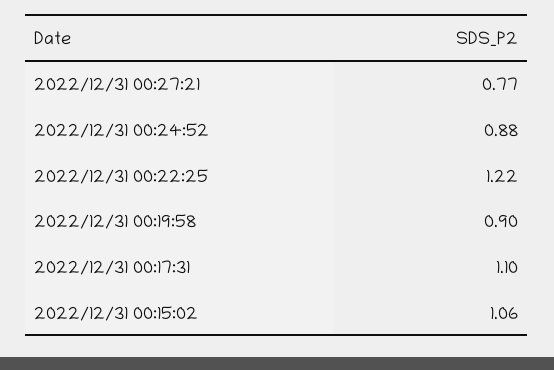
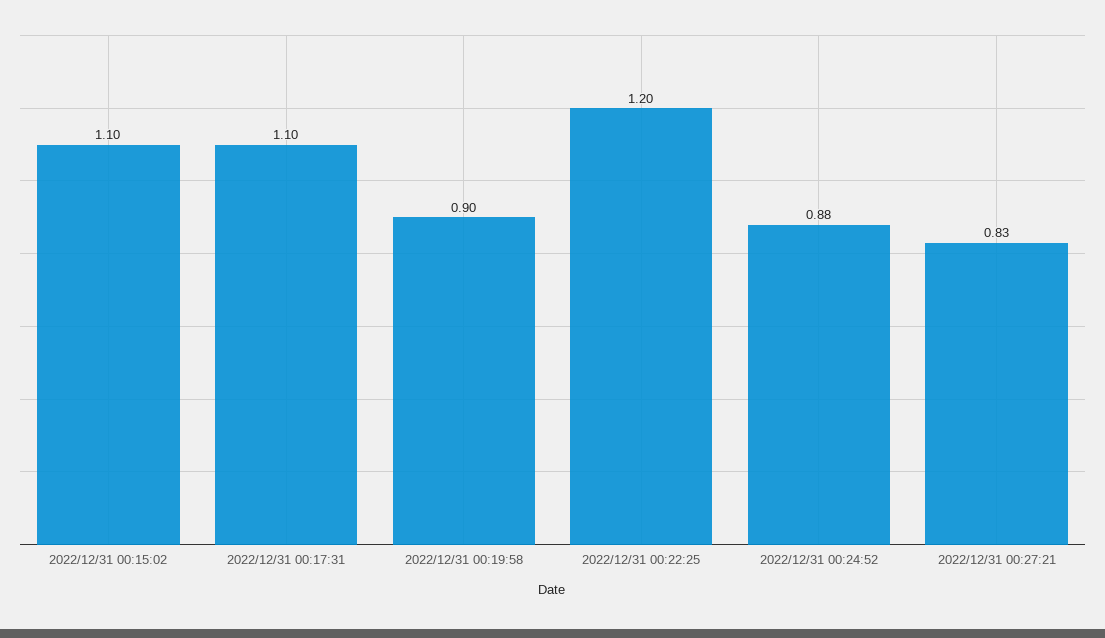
2022/12/31 00:27:21: 0.77 -> 0.83
2022/12/31 00:22:25: 1.22 -> 1.2
2022/12/31 00:15:02: 1.06 -> 1.1

